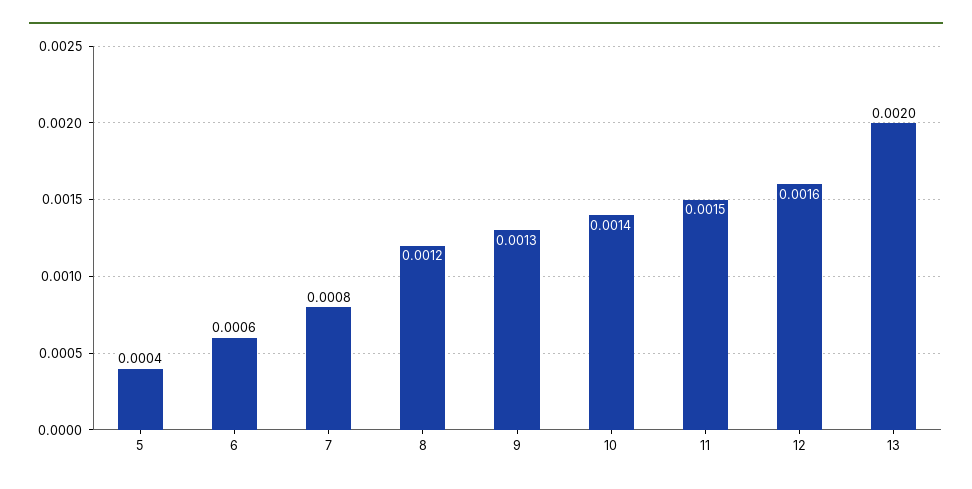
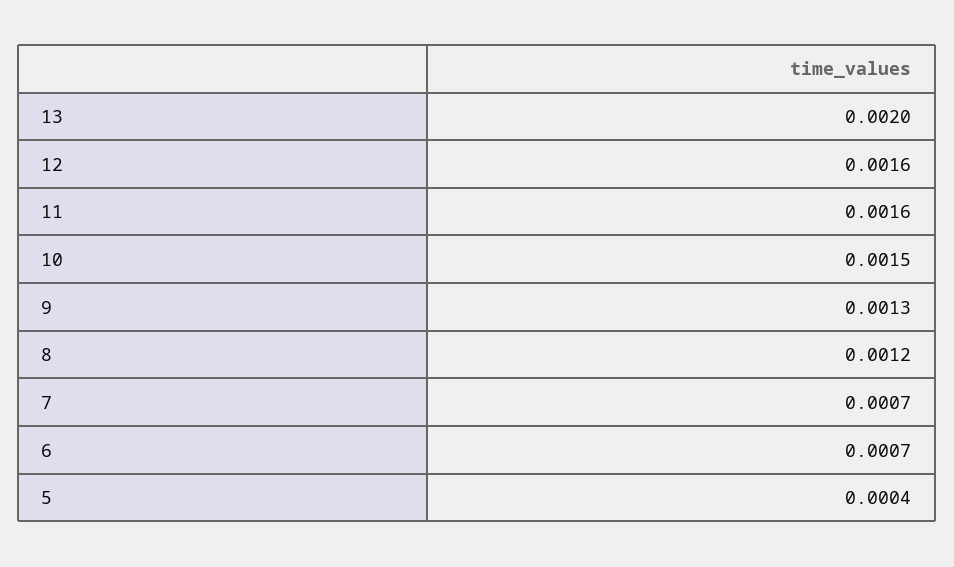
6: 0.0006 -> 0.0007
7: 0.0008 -> 0.0007
10: 0.0014 -> 0.0015
11: 0.0015 -> 0.0016

